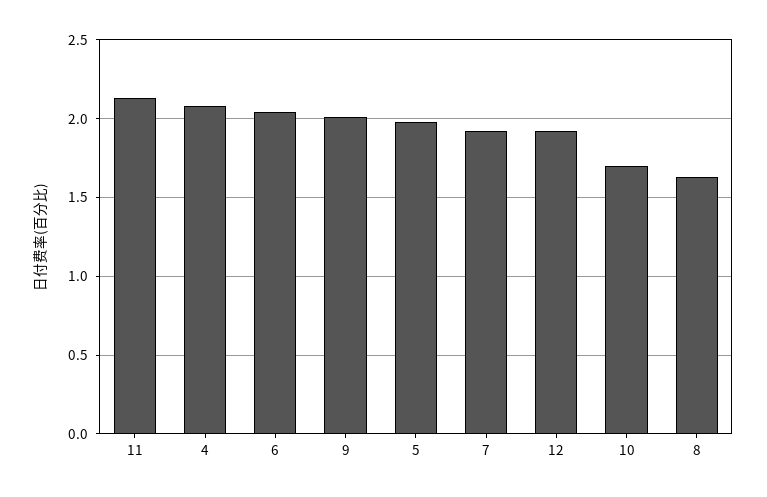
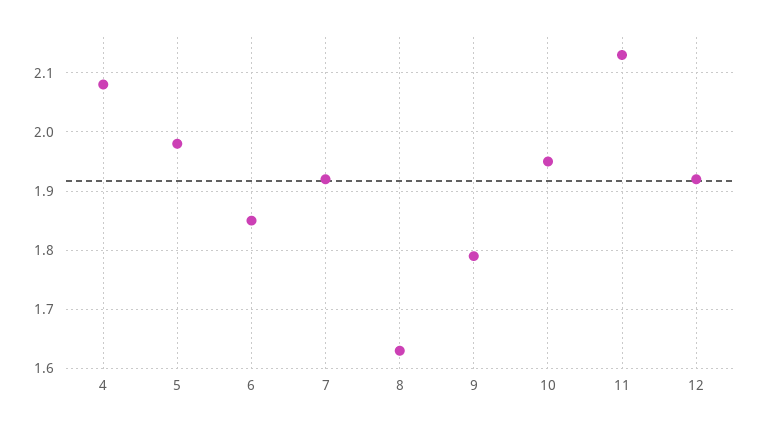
6: 2.05 -> 1.85
9: 2 -> 1.8
10: 1.7 -> 1.95

